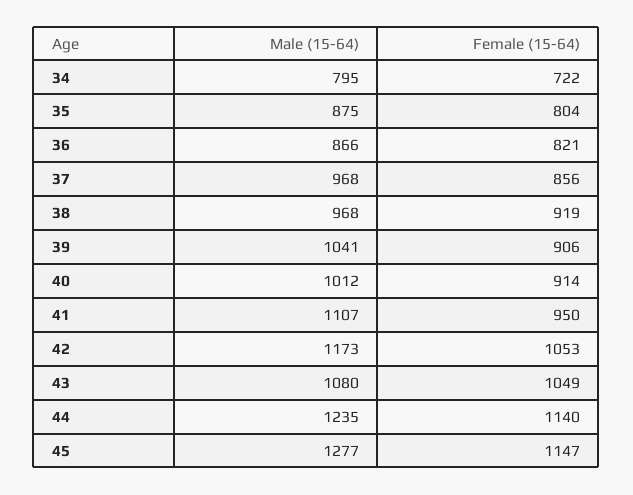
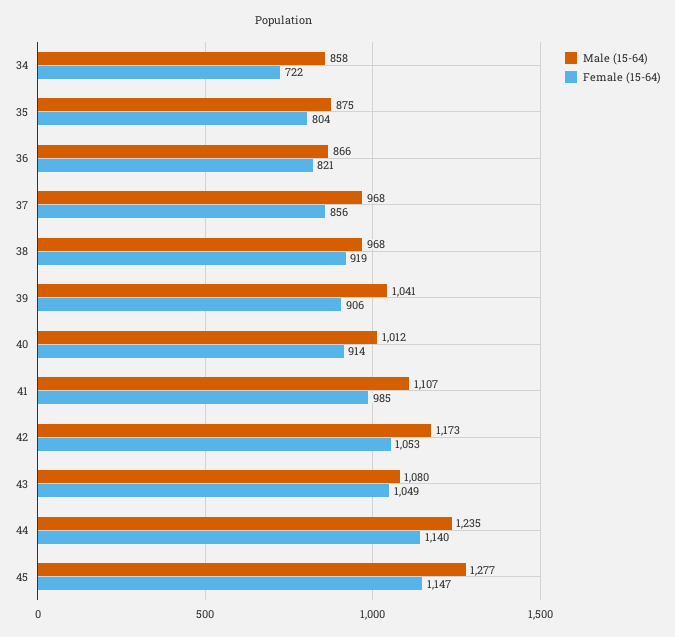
Male (15-64), 34: 795 -> 858
Female (15-64), 41: 950 -> 985

